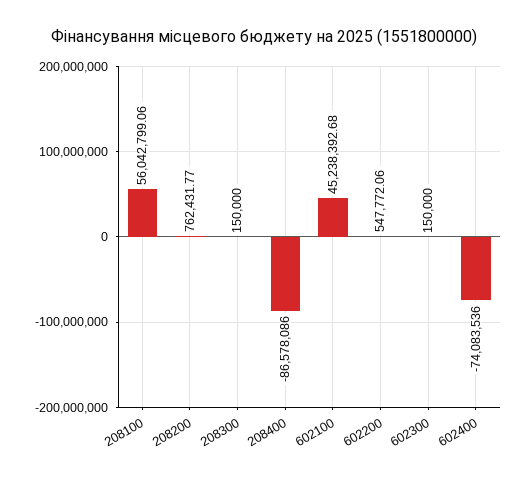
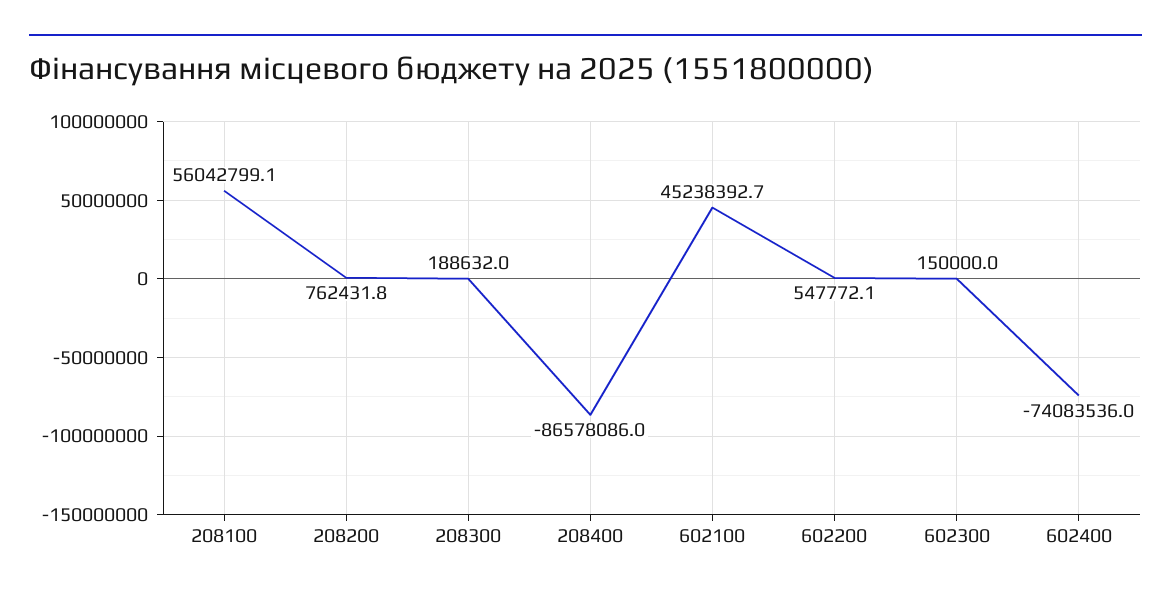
208300: 150000 -> 188632

